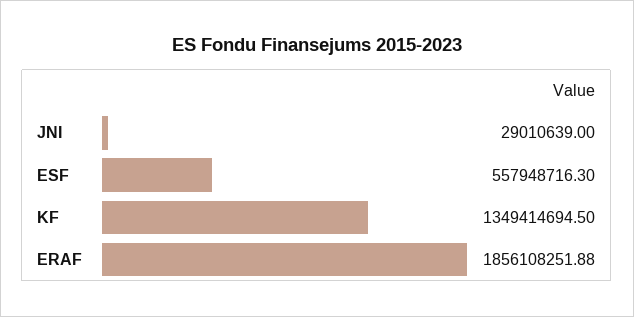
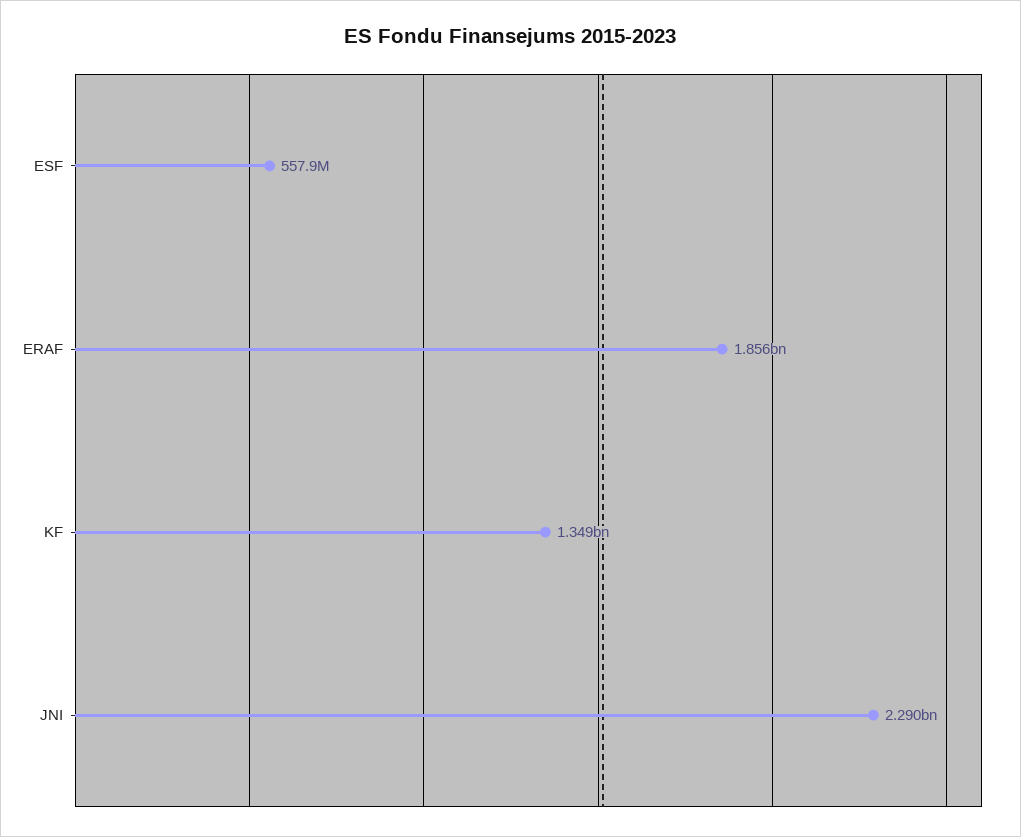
JNI: 29010639 -> 2290000000

